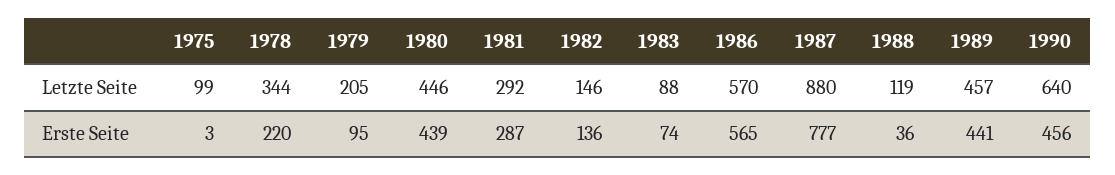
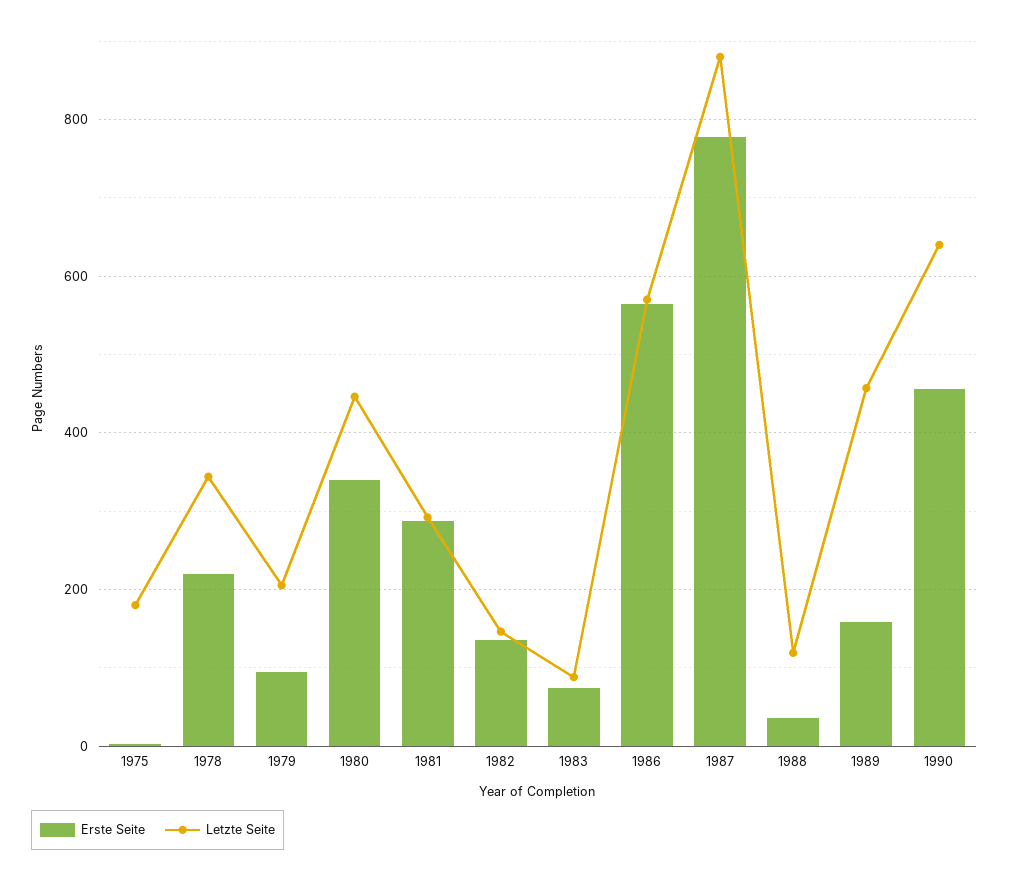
Letzte Seite, 1975: 99 -> 180
Erste Seite, 1980: 439 -> 340
Erste Seite, 1989: 441 -> 160

